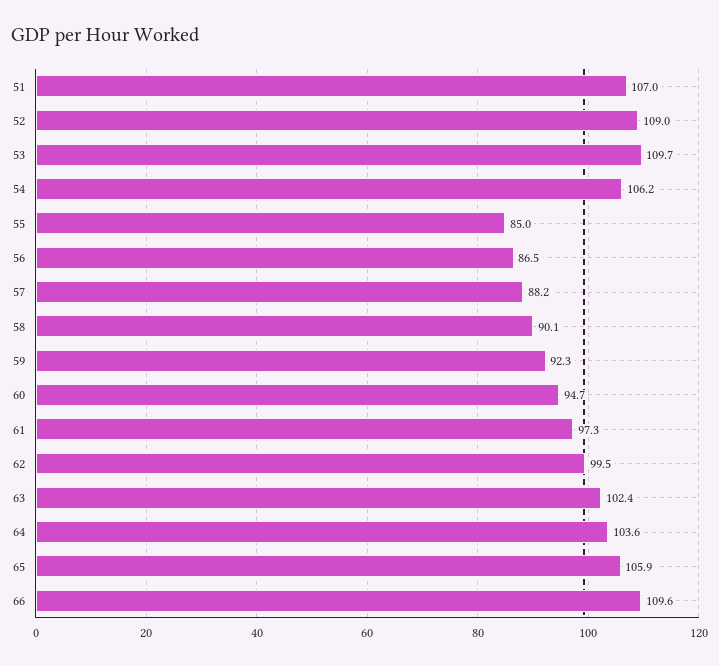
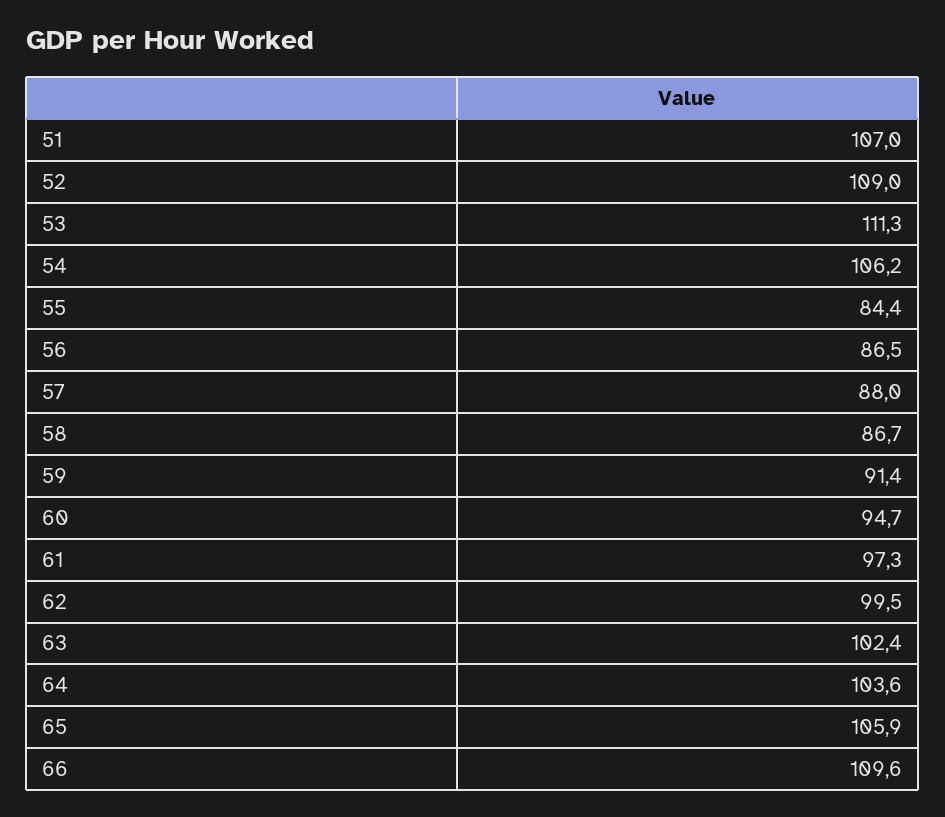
53: 109.7 -> 111.3
55: 85 -> 84.4
57: 88.2 -> 88
58: 90.1 -> 86.7
59: 92.3 -> 91.4

